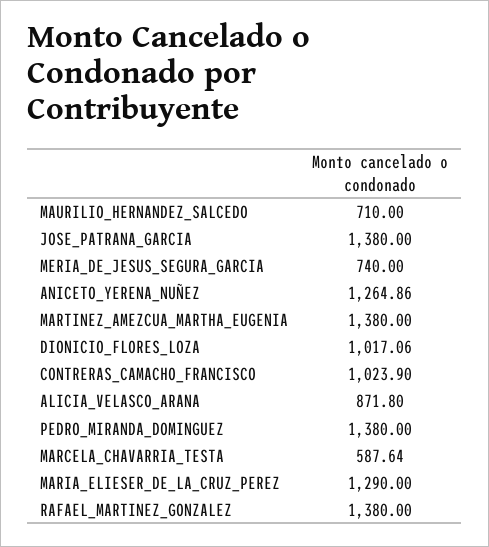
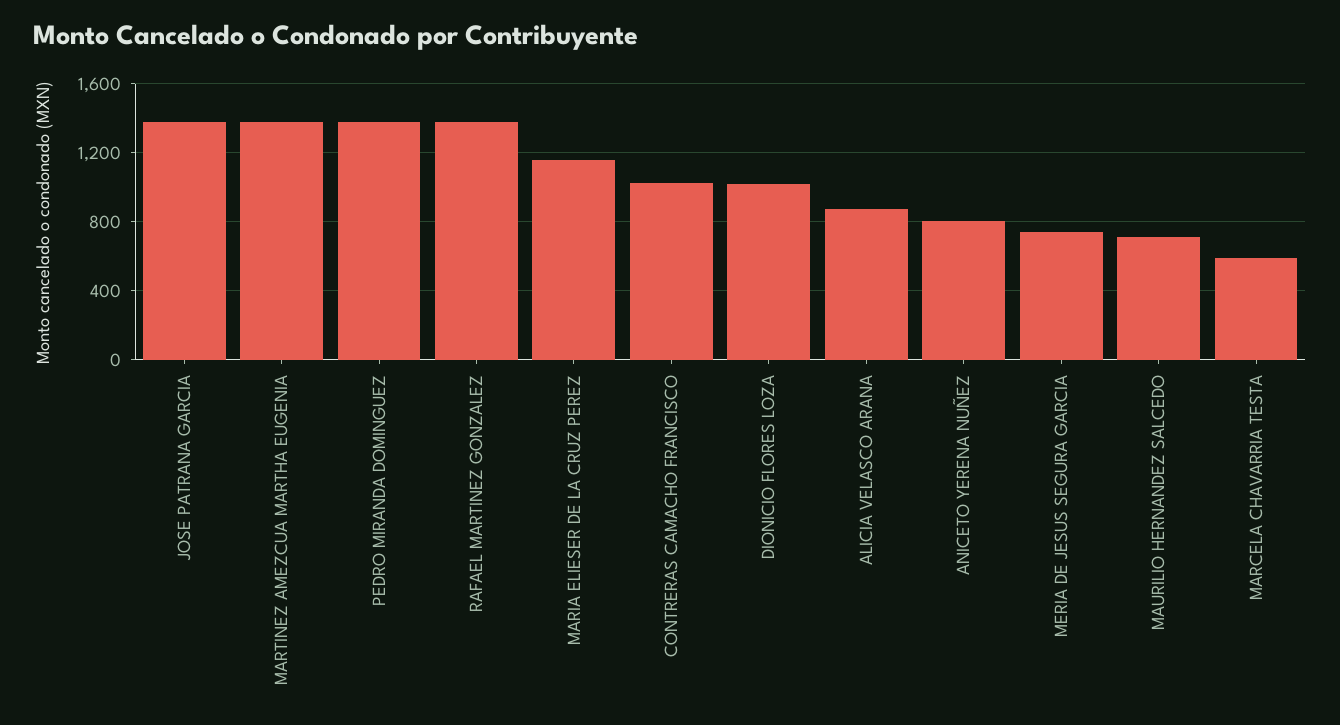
ANICETO_YERENA_NUÑEZ: 1264.86 -> 800
MARIA_ELIESER_DE_LA_CRUZ_PEREZ: 1290 -> 1150

